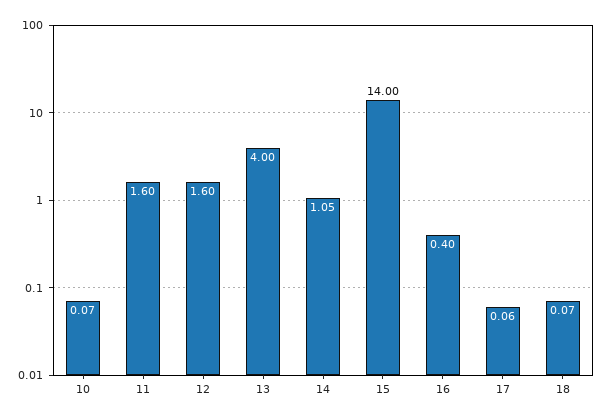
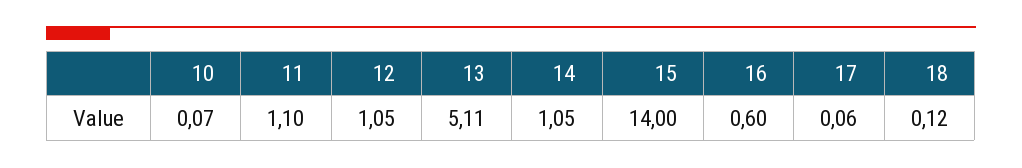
11: 1.6 -> 1.1
12: 1.6 -> 1.05
13: 4 -> 5.11
16: 0.4 -> 0.6
18: 0.07 -> 0.12

